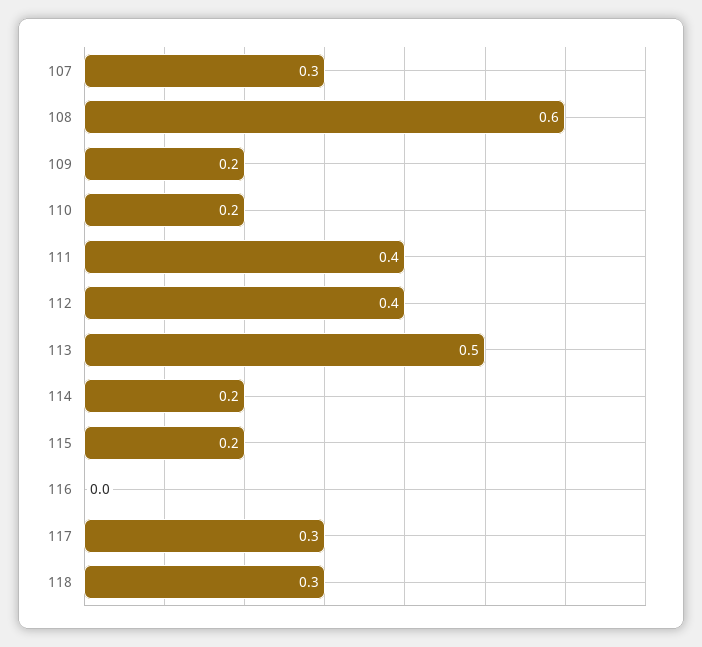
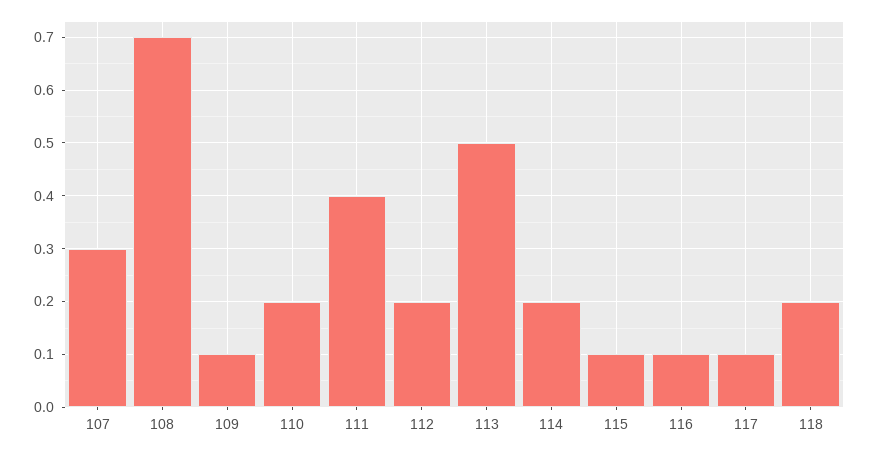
108: 0.6 -> 0.7
109: 0.2 -> 0.1
112: 0.4 -> 0.2
115: 0.2 -> 0.1
116: 0 -> 0.1
117: 0.3 -> 0.1
118: 0.3 -> 0.2

